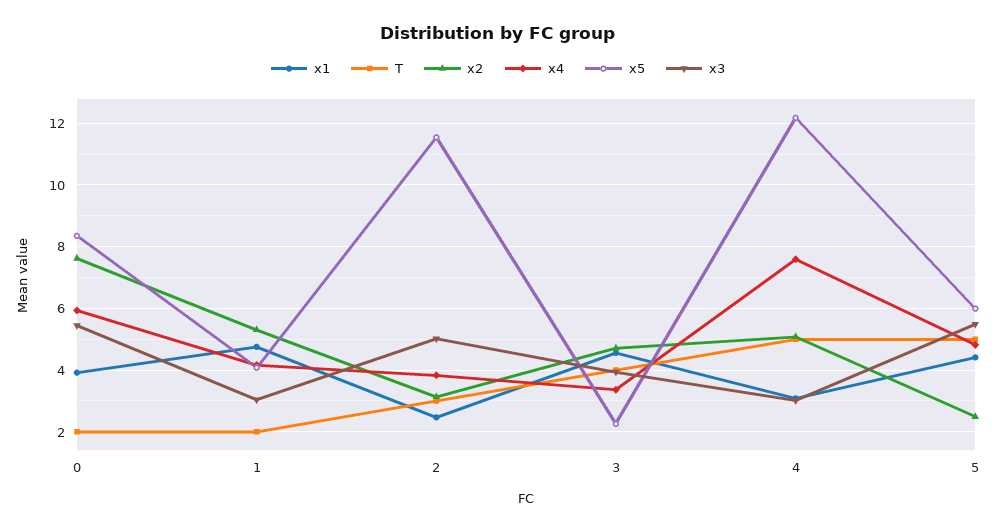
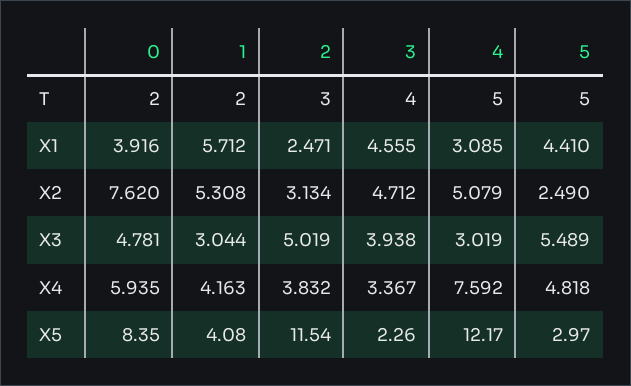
x3, 0: 5.4 -> 4.781
x1, 1: 4.8 -> 5.712
x5, 5: 6 -> 2.97

